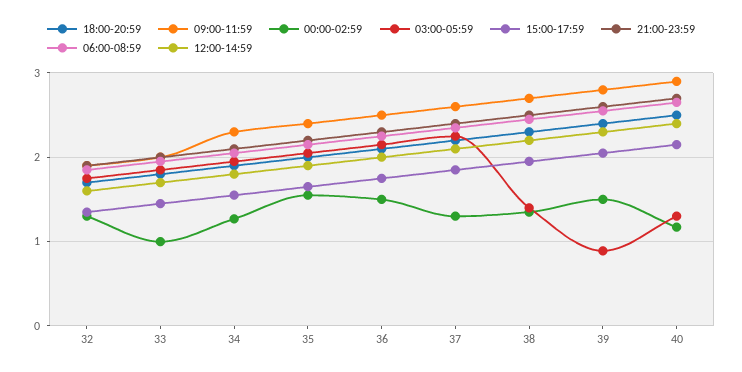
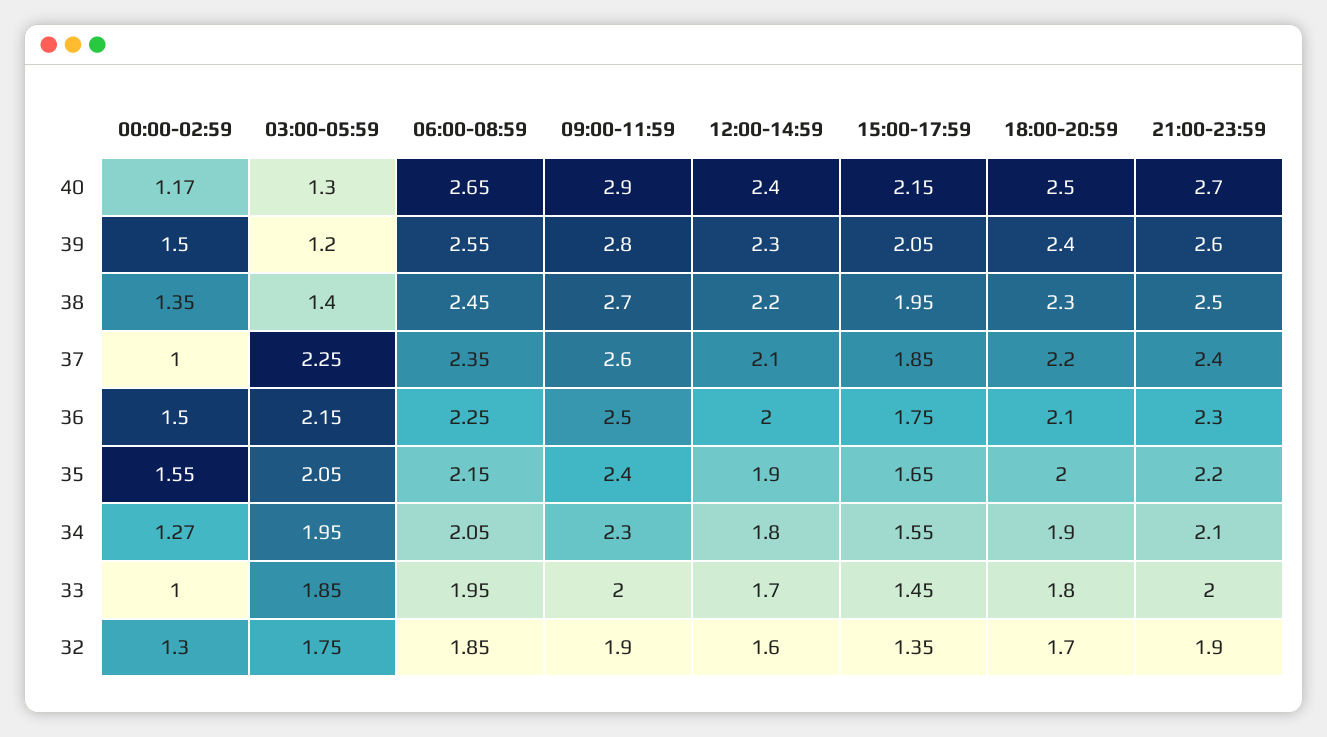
00:00-02:59, 37: 1.3 -> 1
03:00-05:59, 39: 0.9 -> 1.2

